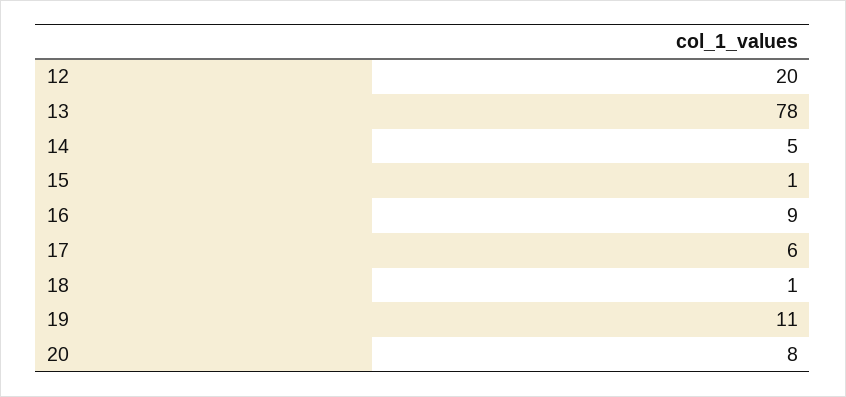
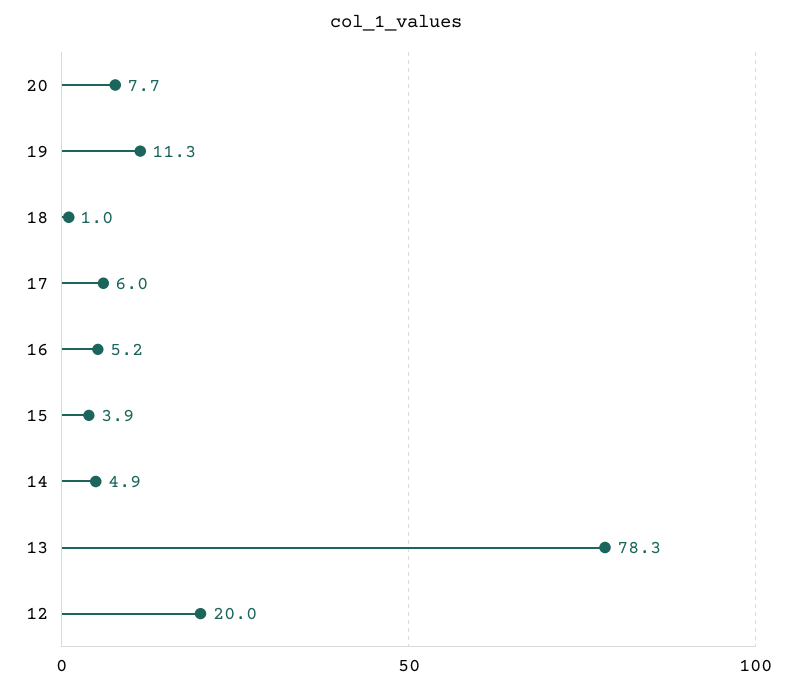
15: 1 -> 3.9
16: 9 -> 5.2

